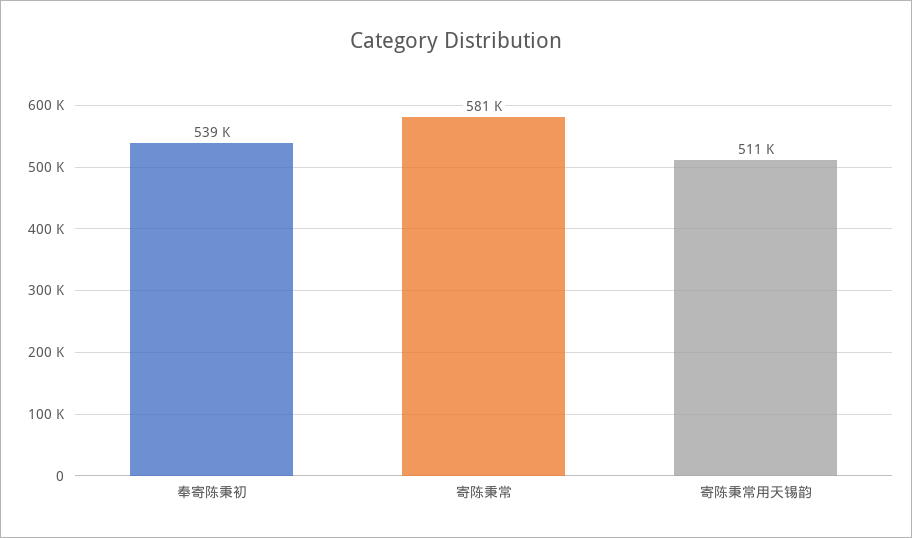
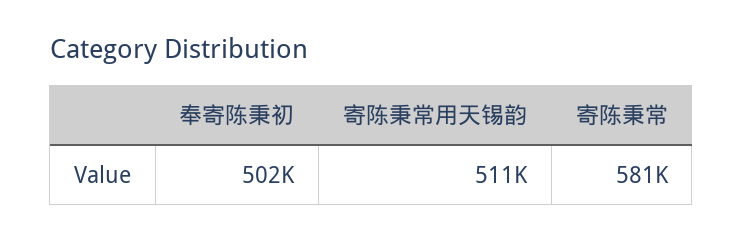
奉寄陈秉初: 539000 -> 502000

